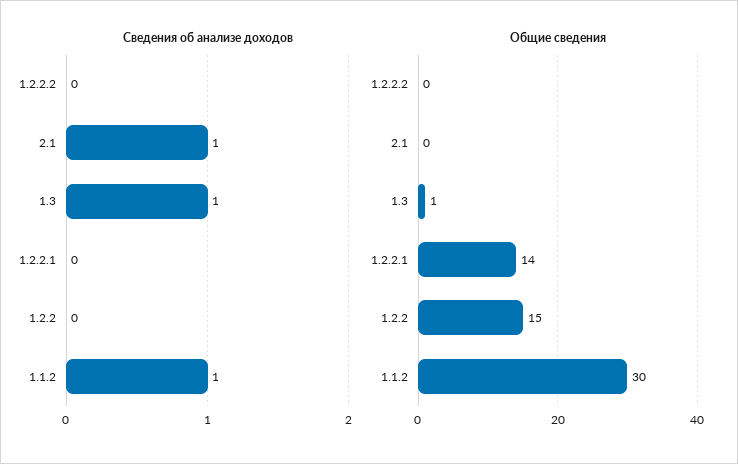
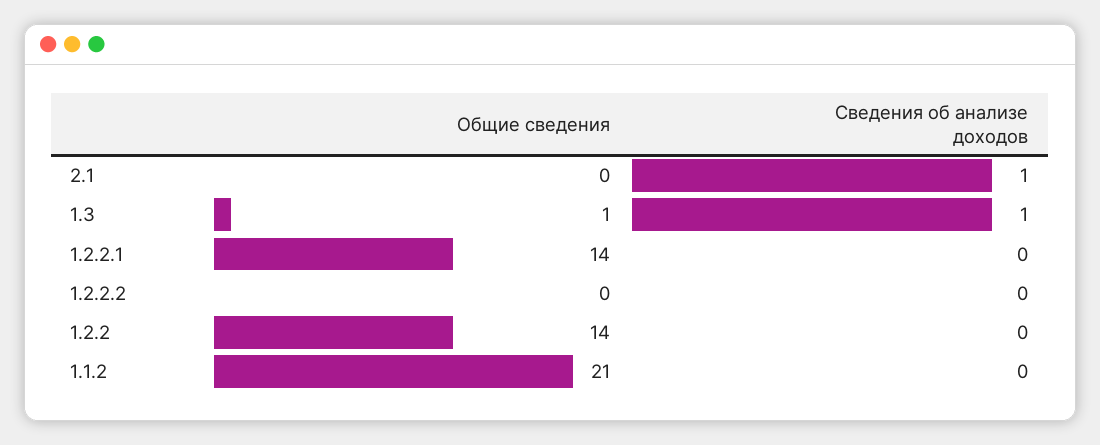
Сведения об анализе доходов, 1.1.2: 1 -> 0
Общие сведения, 1.2.2: 15 -> 14
Общие сведения, 1.1.2: 30 -> 21

